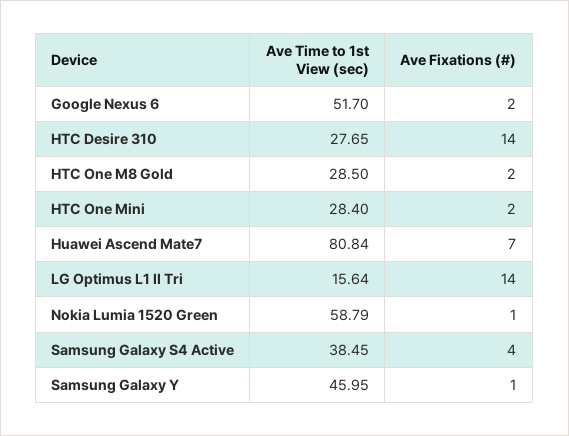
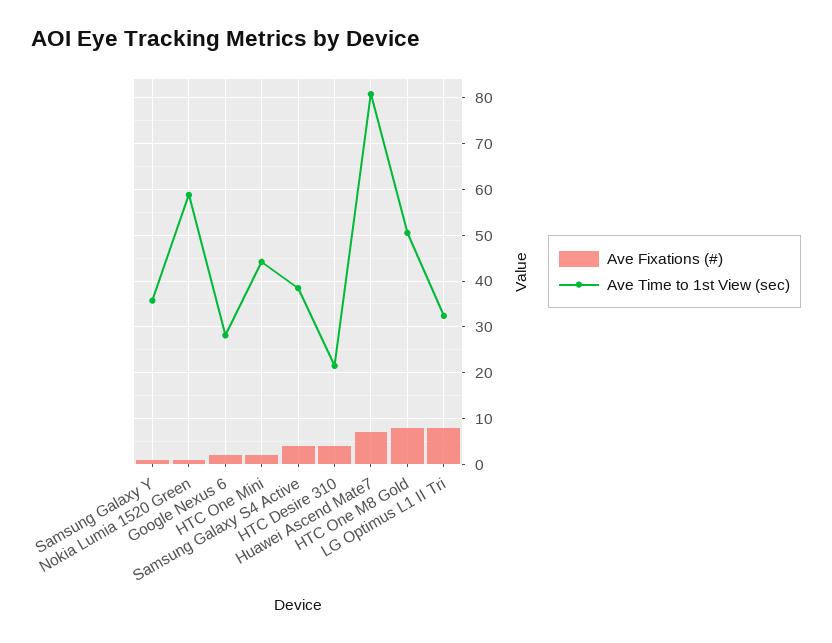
Ave Time to 1st View (sec), Google Nexus 6: 51.7 -> 28
Ave Time to 1st View (sec), HTC Desire 310: 27.65 -> 22
Ave Fixations (#), HTC Desire 310: 14 -> 4
Ave Time to 1st View (sec), HTC One M8 Gold: 28.5 -> 50
Ave Fixations (#), HTC One M8 Gold: 2 -> 8
Ave Time to 1st View (sec), HTC One Mini: 28.4 -> 44
Ave Time to 1st View (sec), LG Optimus L1 II Tri: 15.64 -> 32
Ave Fixations (#), LG Optimus L1 II Tri: 14 -> 8
Ave Time to 1st View (sec), Samsung Galaxy Y: 45.95 -> 36

